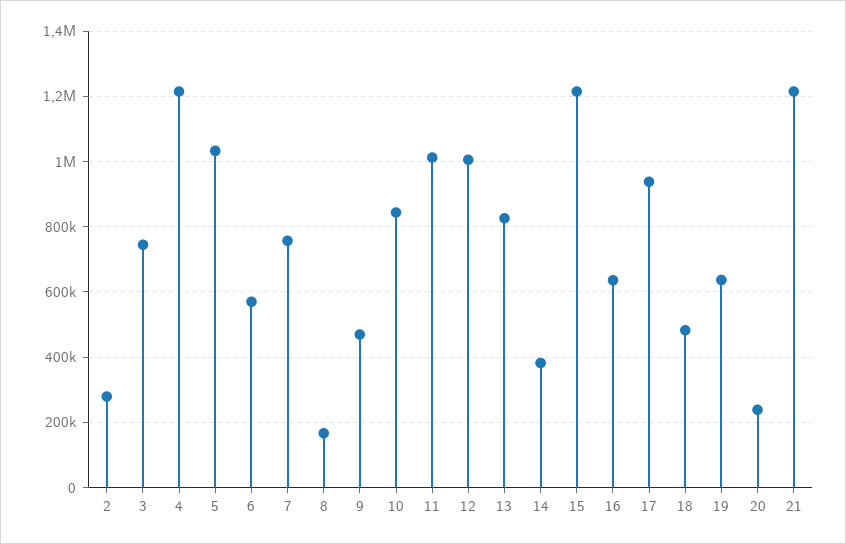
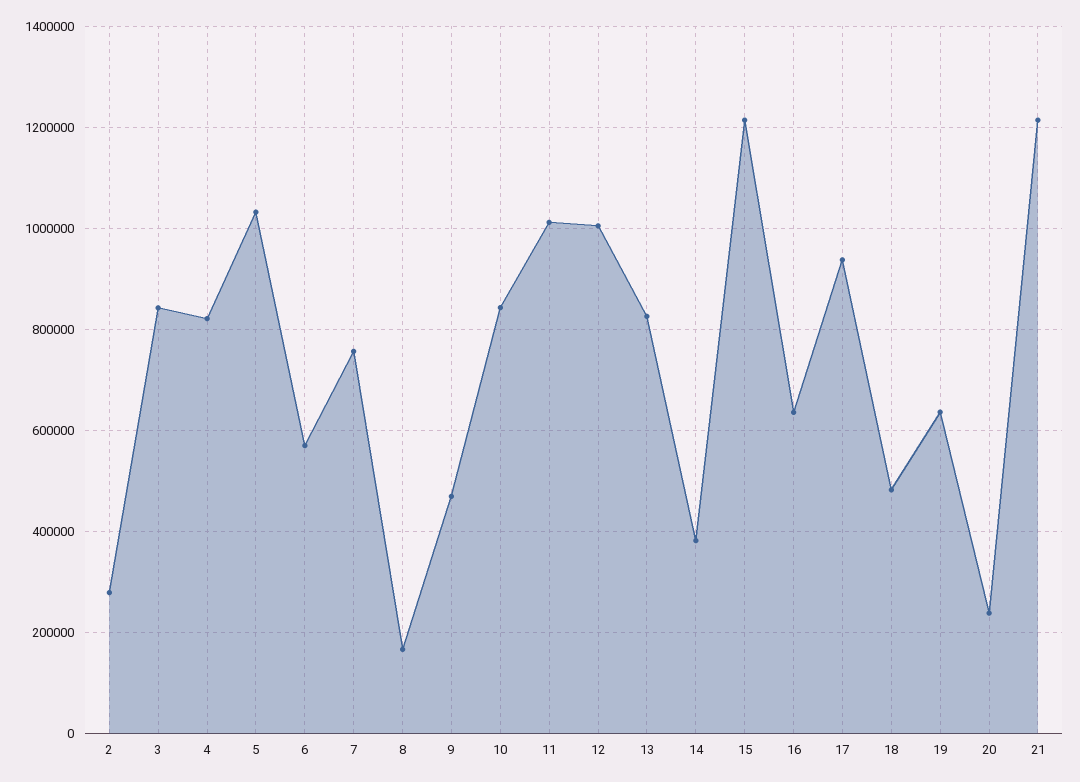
3: 740000 -> 840000
4: 1220000 -> 820000

